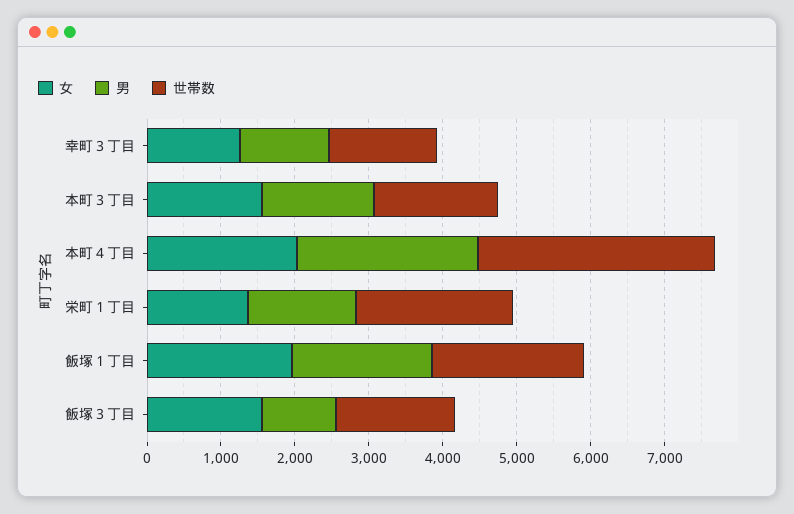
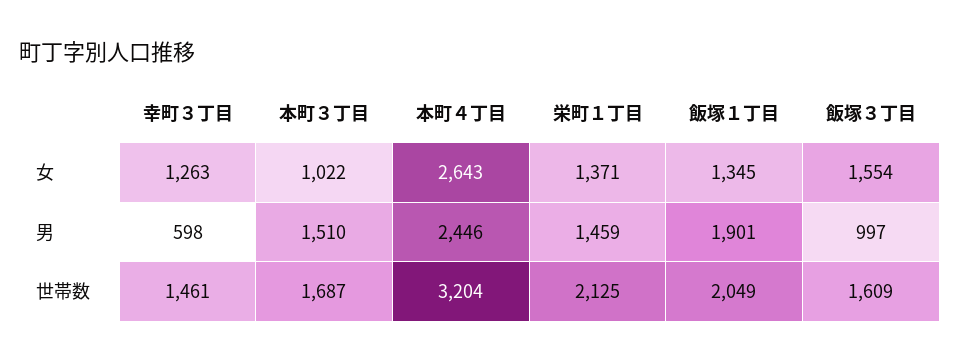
男, 幸町３丁目: 1200 -> 598
女, 本町３丁目: 1600 -> 1022
女, 本町４丁目: 2000 -> 2643
女, 飯塚１丁目: 2000 -> 1345

